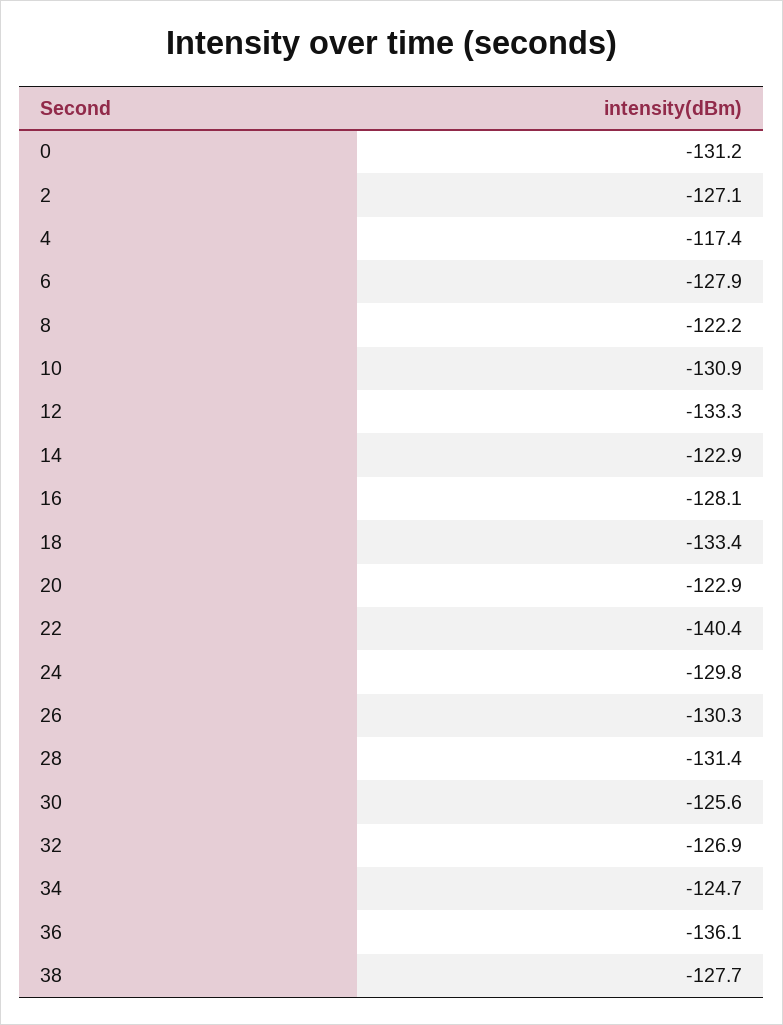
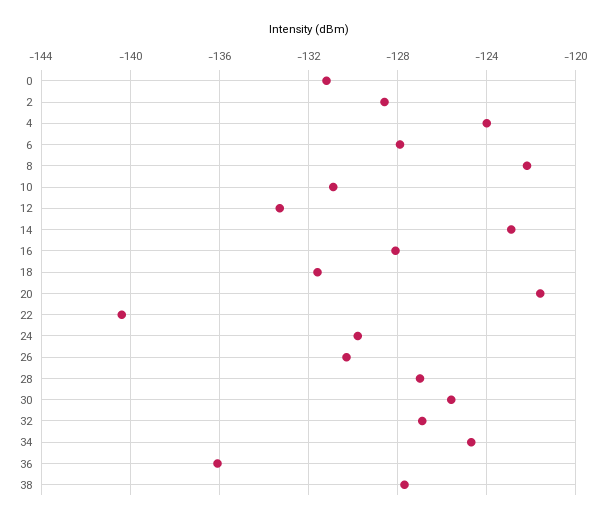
2: -127.1 -> -128.5
4: -117.4 -> -124
18: -133.4 -> -131.5
20: -122.9 -> -121.5
28: -131.4 -> -127

